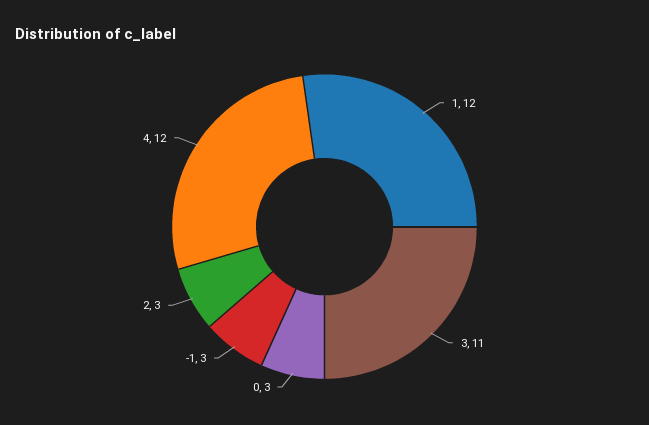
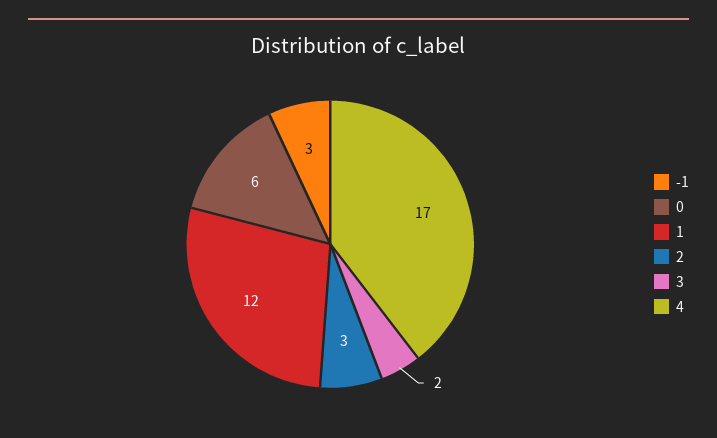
3: 11 -> 2
0: 3 -> 6
4: 12 -> 17

